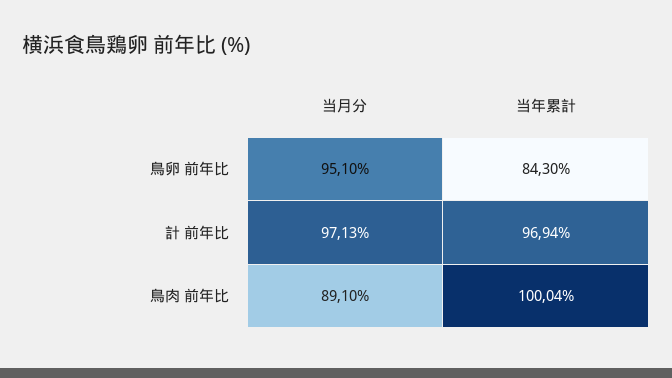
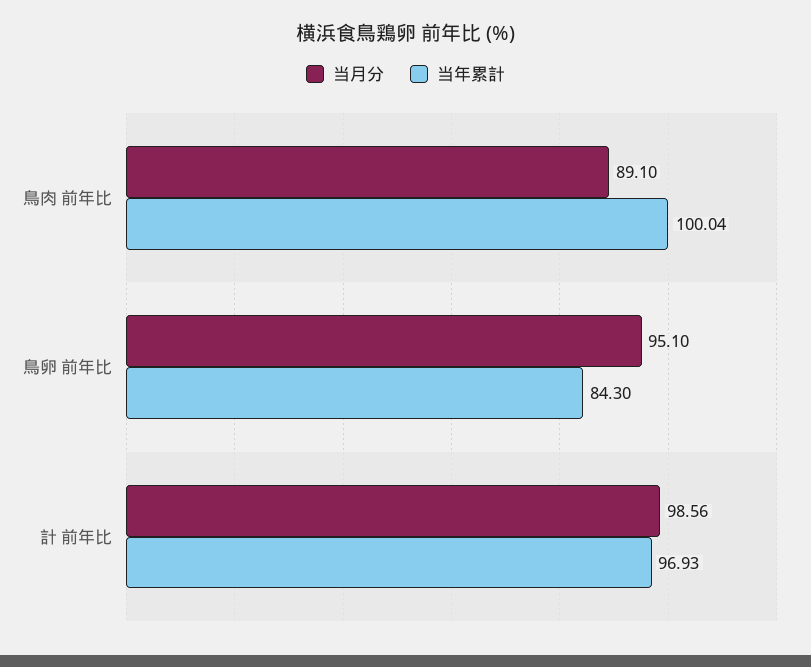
当月分, 計 前年比: 97.13 -> 98.56
当年累計, 計 前年比: 96.94 -> 96.93

